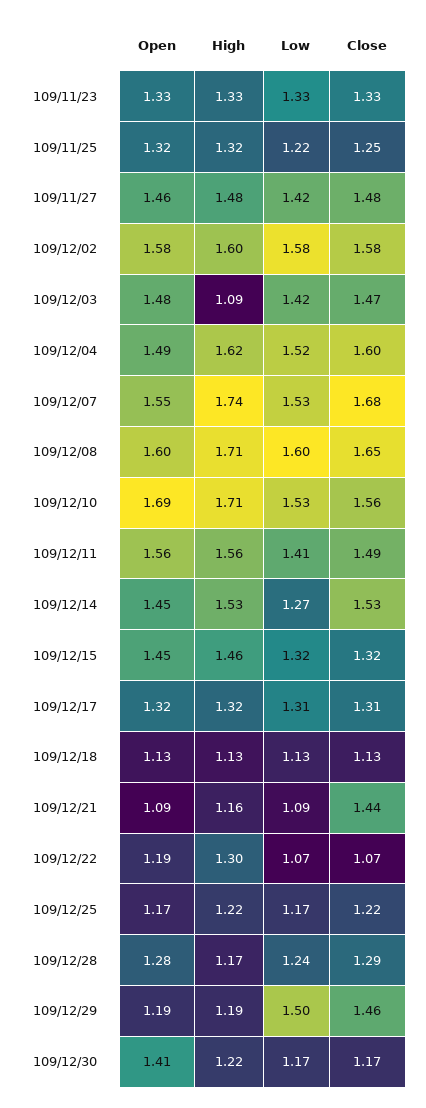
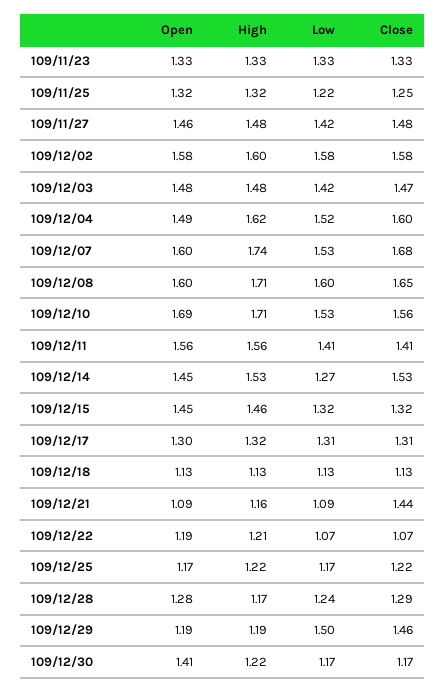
High, 109/12/03: 1.09 -> 1.48
Open, 109/12/07: 1.55 -> 1.6
Close, 109/12/11: 1.49 -> 1.41
Open, 109/12/17: 1.32 -> 1.3
High, 109/12/22: 1.3 -> 1.21

